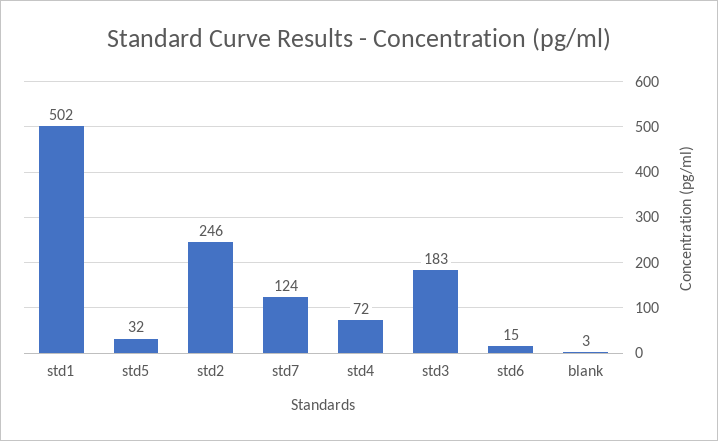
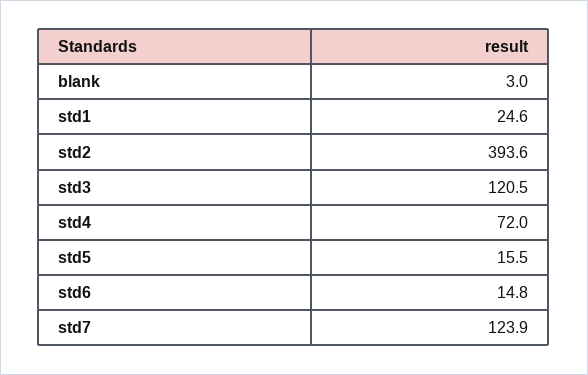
std1: 502 -> 24.6
std5: 32 -> 15.5
std2: 246 -> 393.6
std3: 183 -> 120.5

